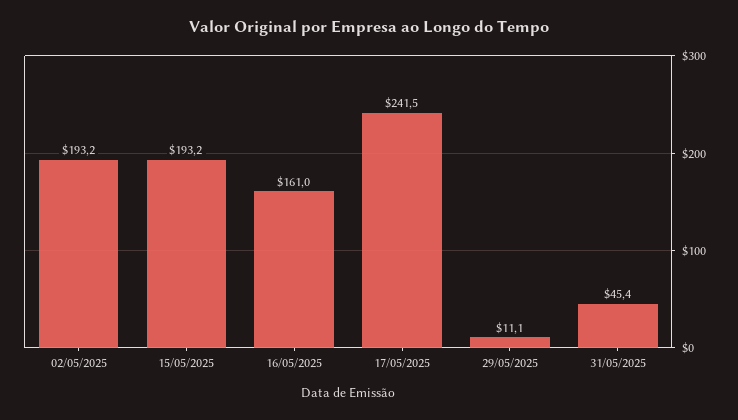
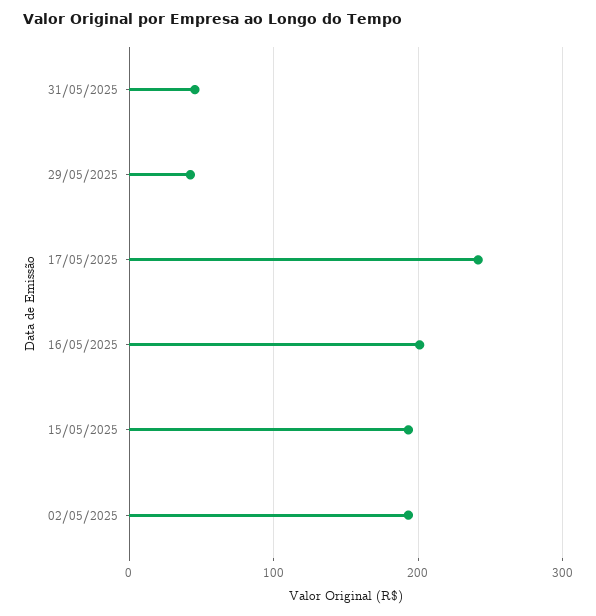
16/05/2025: 161 -> 200
29/05/2025: 11.1 -> 40

